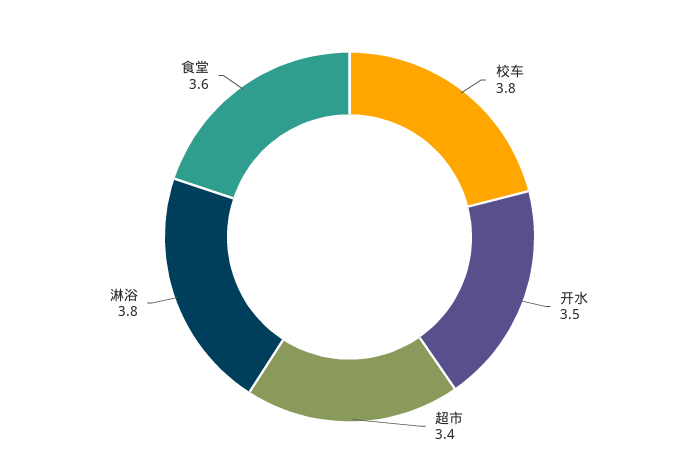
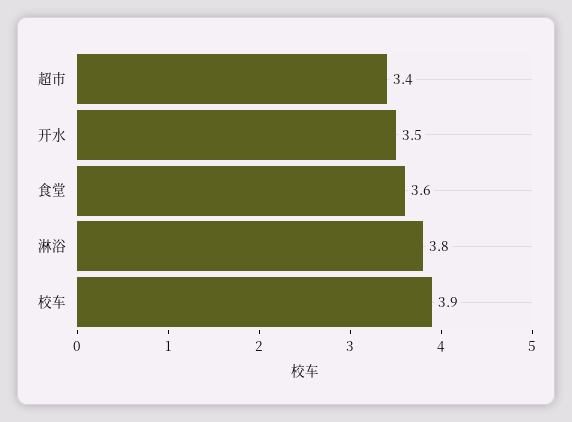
校车: 3.8 -> 3.9

